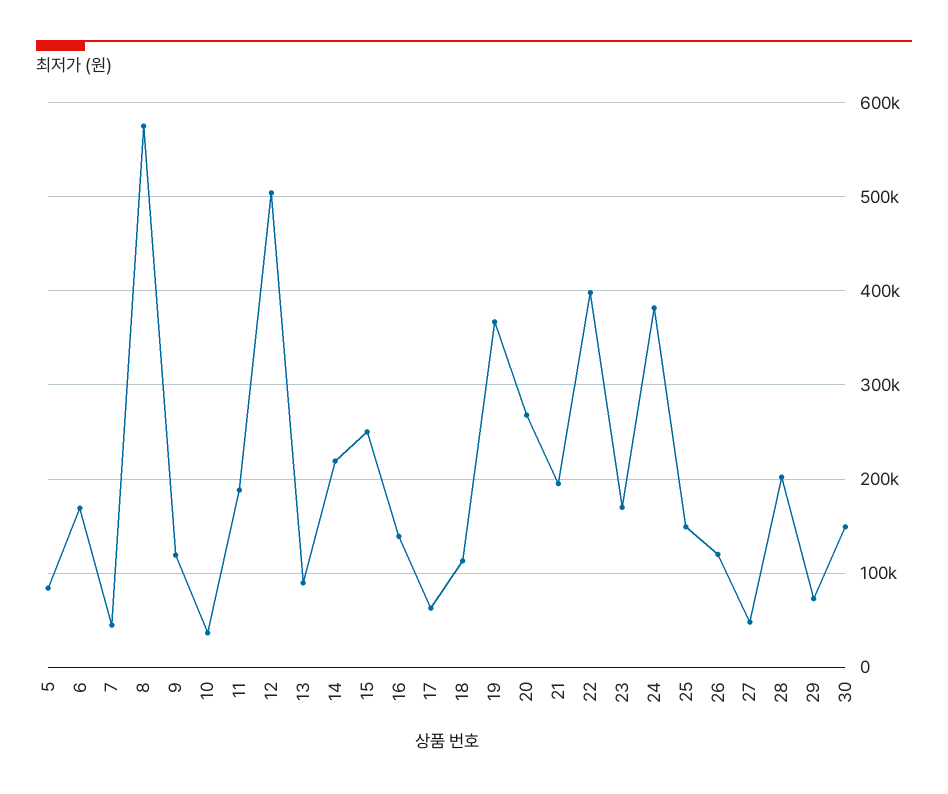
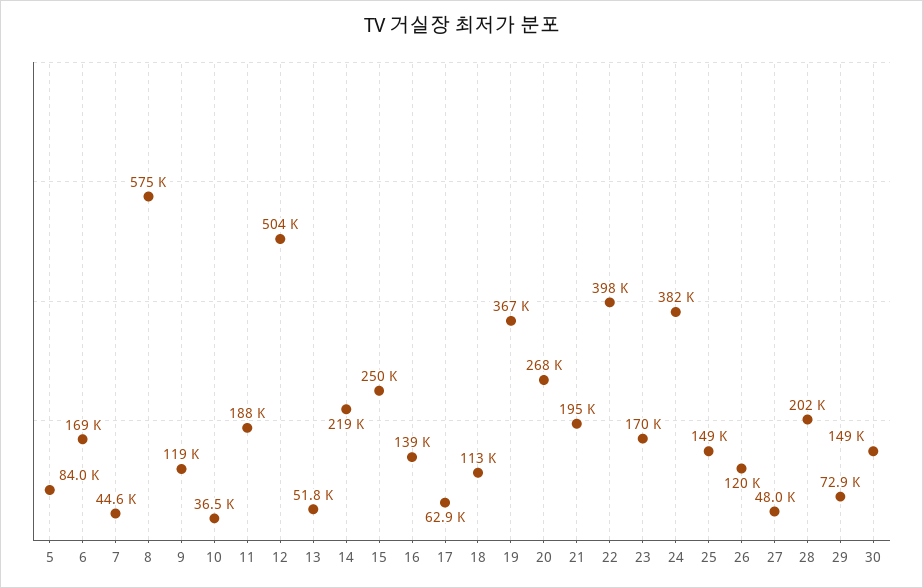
13: 90000 -> 51800

